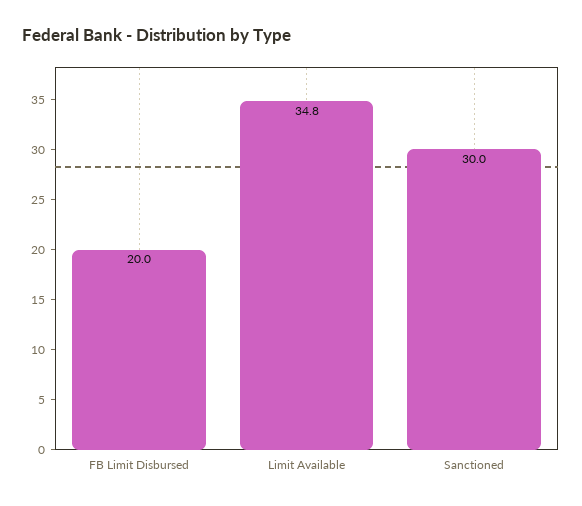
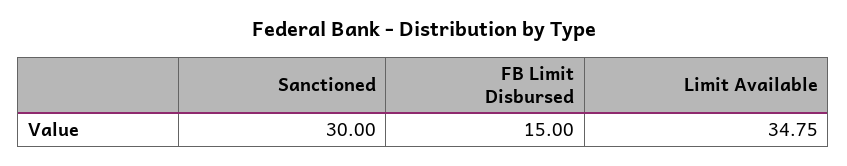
FB Limit Disbursed: 20 -> 15

